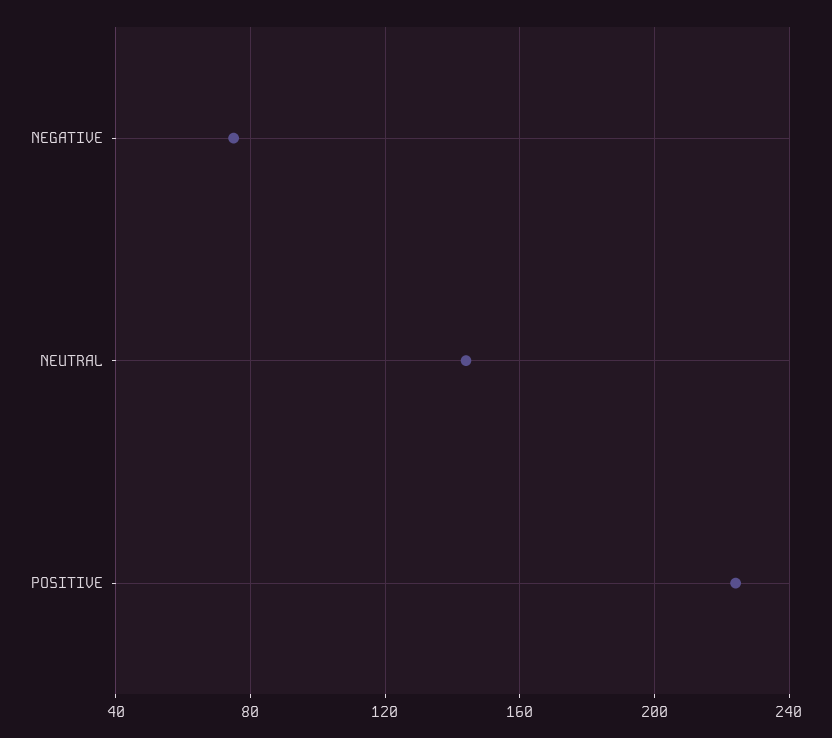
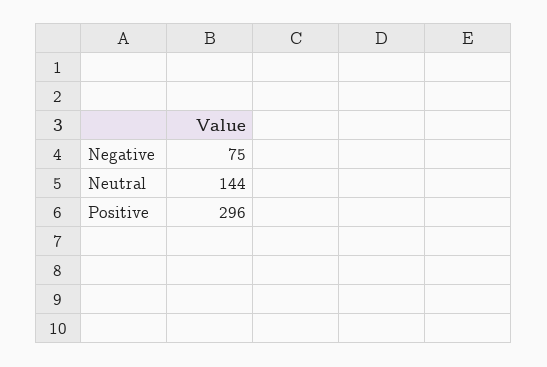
POSITIVE: 225 -> 296

